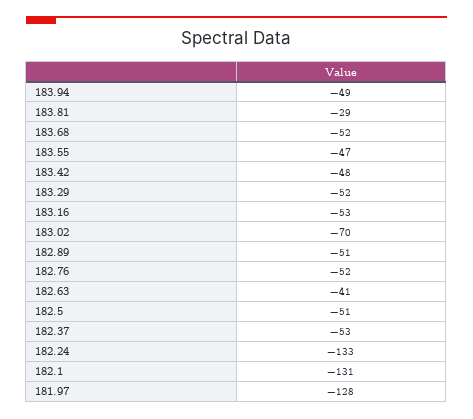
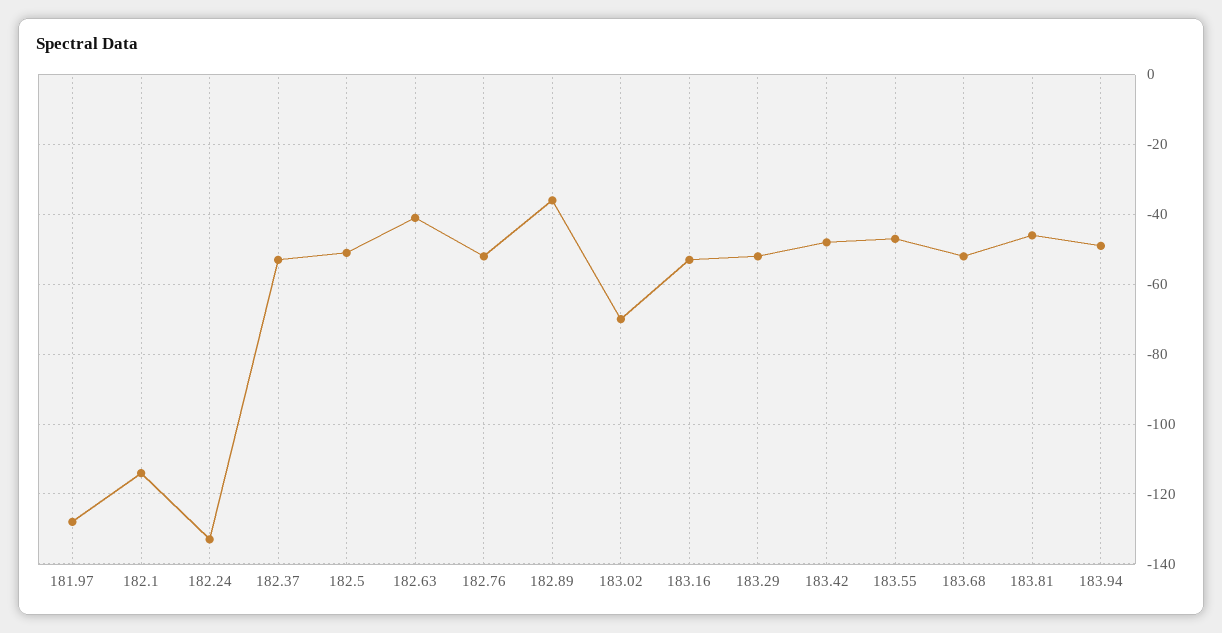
183.81: -29 -> -45
182.89: -51 -> -35
182.1: -131 -> -115

